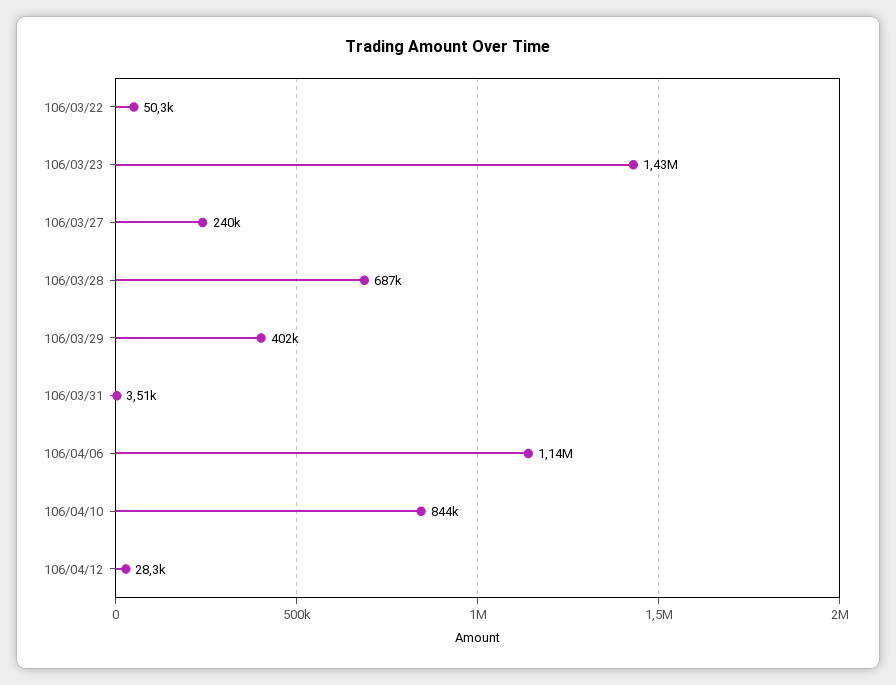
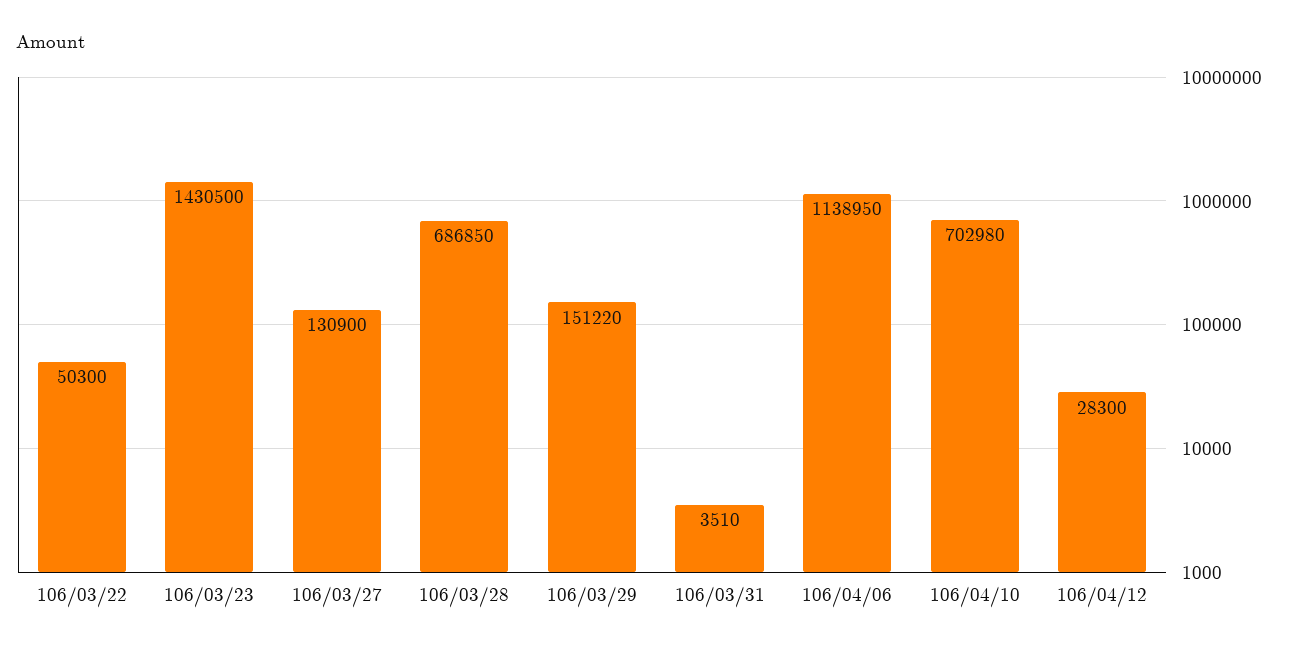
106/03/27: 240000 -> 130900
106/03/29: 402000 -> 151220
106/04/10: 844000 -> 702980

